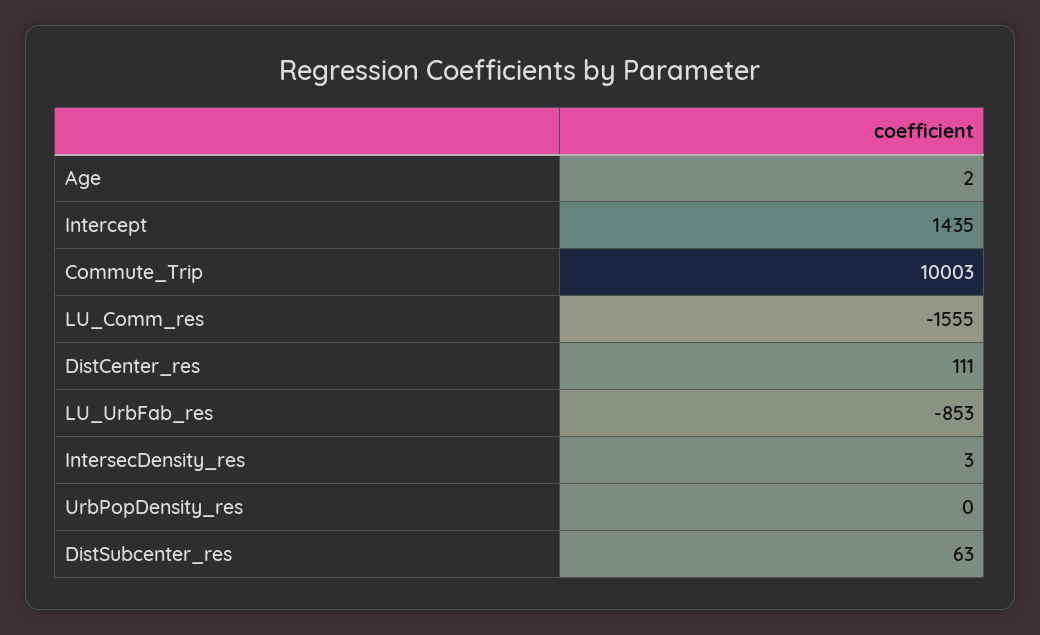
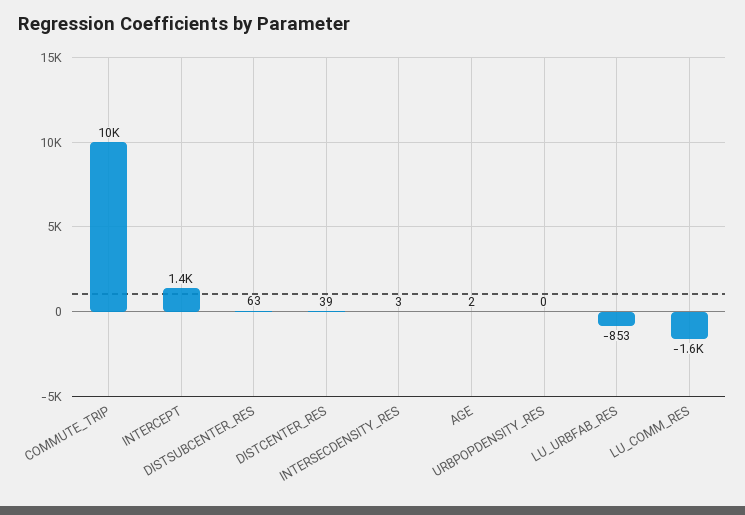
DistCenter_res: 111 -> 39

